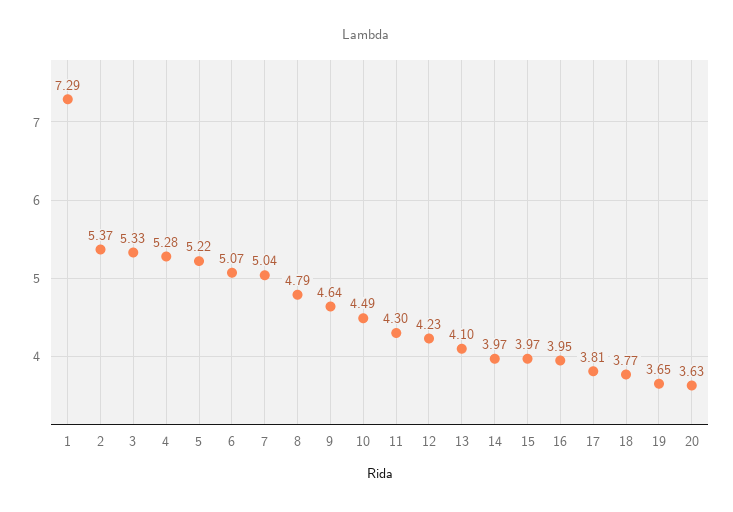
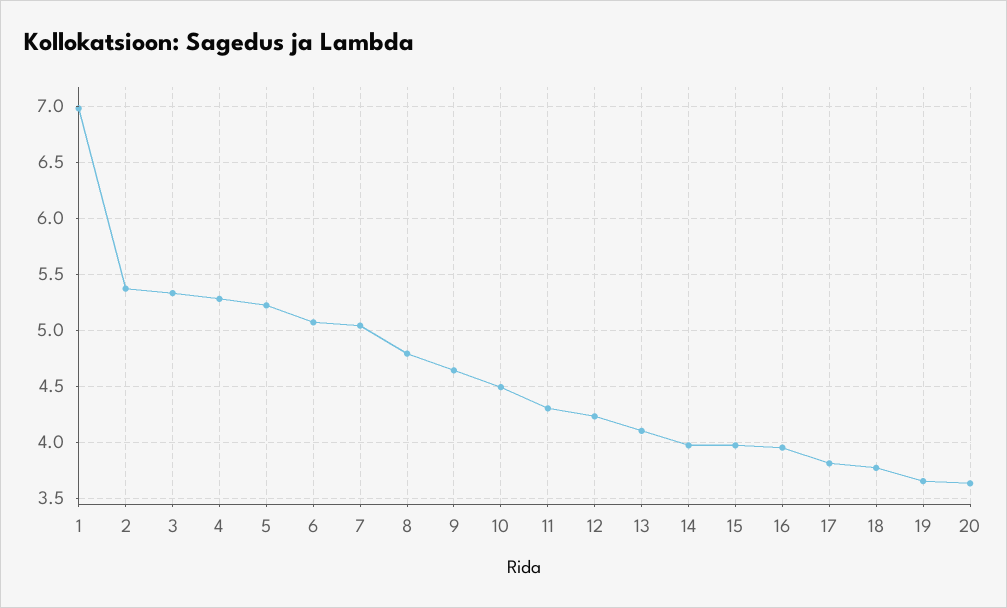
1: 7.29 -> 7

